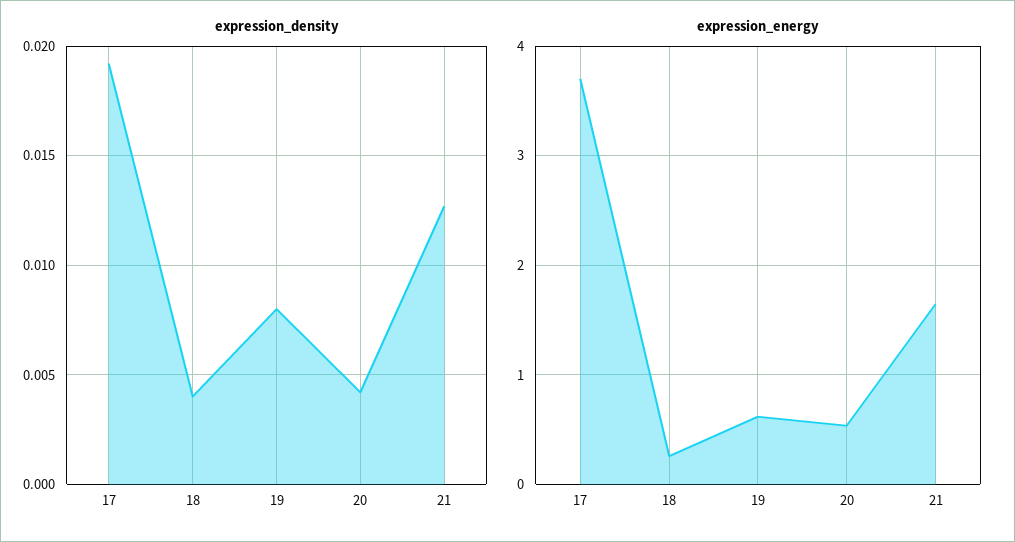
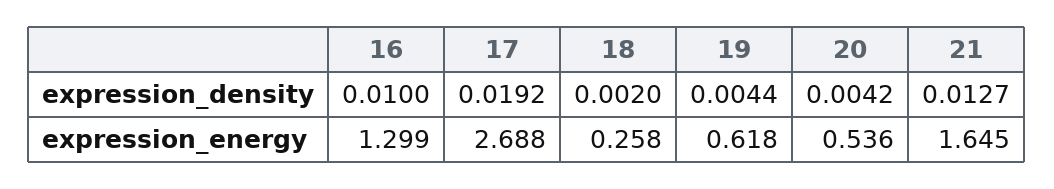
expression_density, 18: 0.004 -> 0.002
expression_density, 19: 0.008 -> 0.0044
expression_energy, 17: 3.7 -> 2.688
expression_density, 16: none -> 0.01
expression_energy, 16: none -> 1.299

